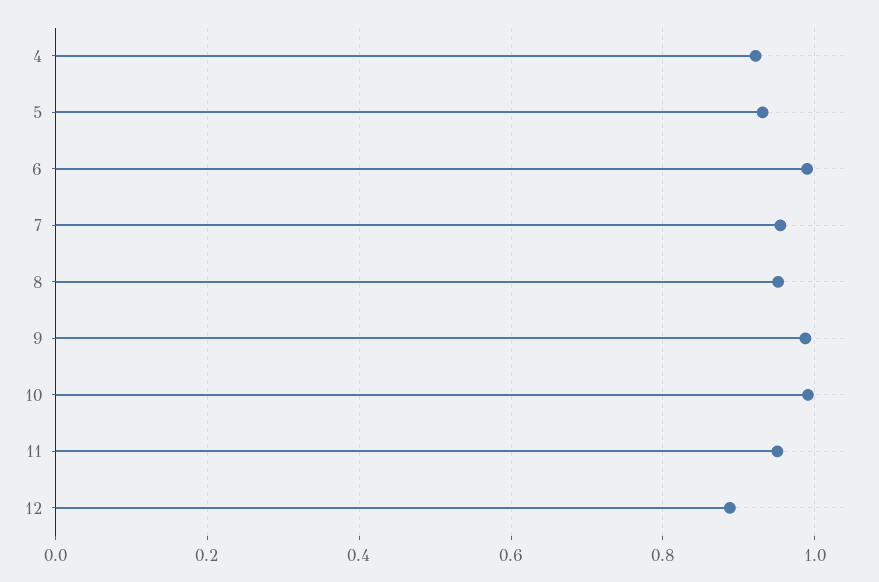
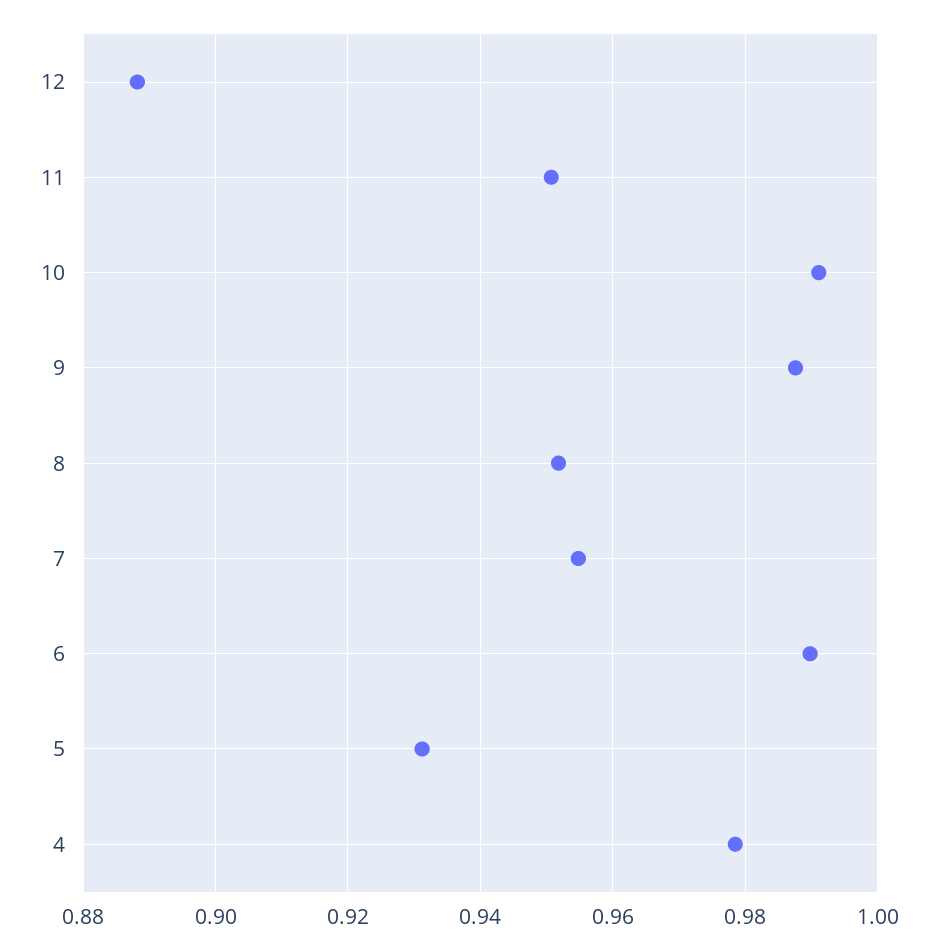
4: 0.92 -> 0.978

